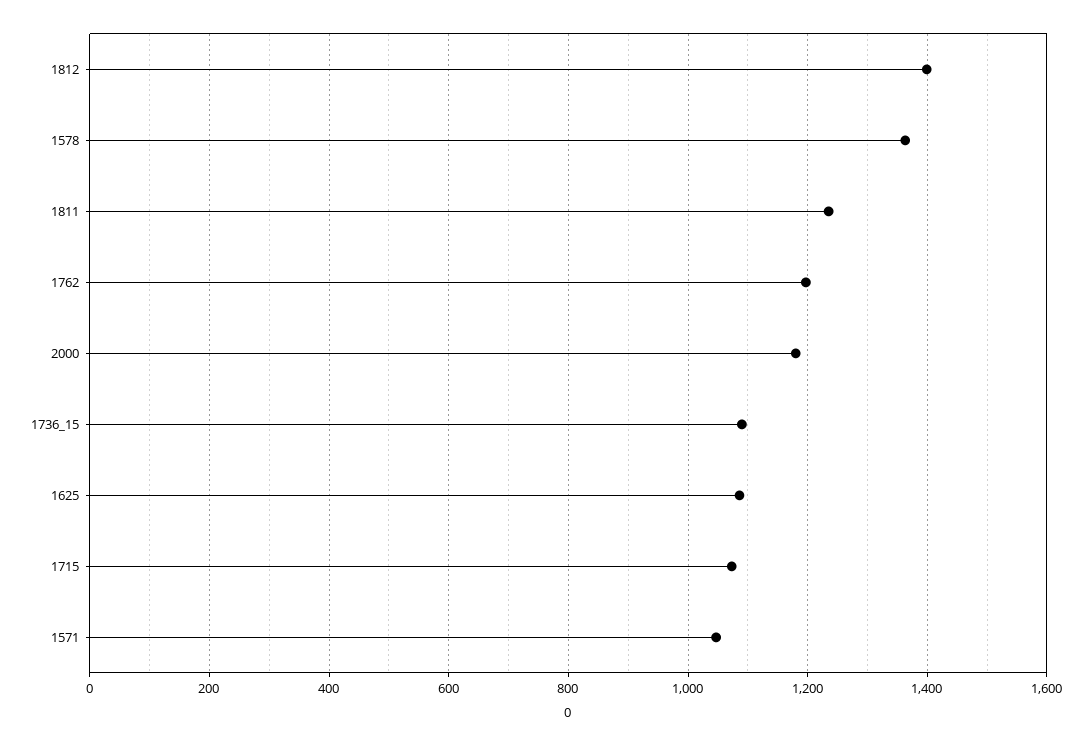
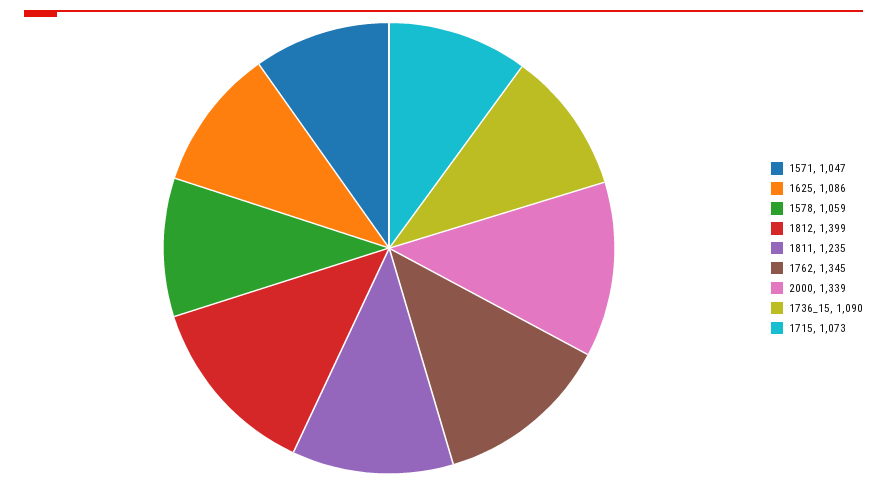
1578: 1360 -> 1059
1762: 1200 -> 1345
2000: 1180 -> 1339

